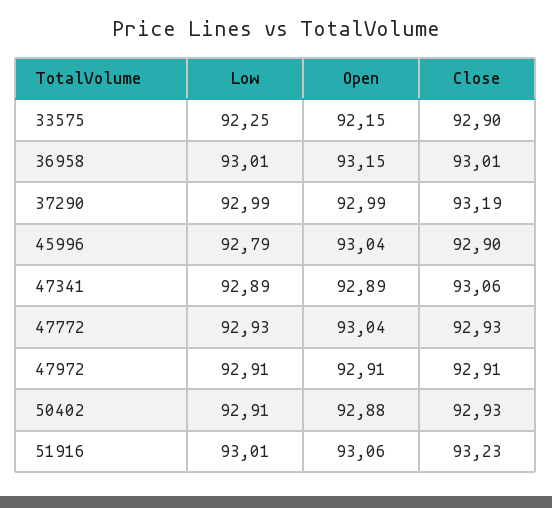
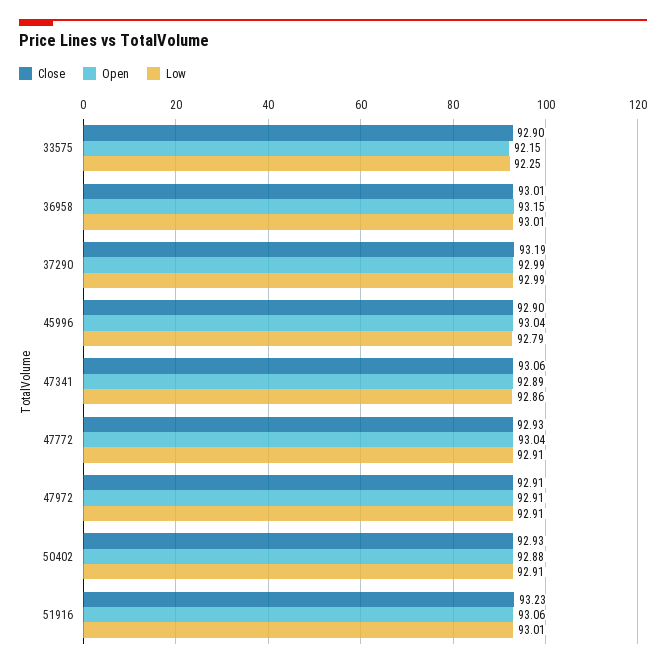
Low, 47341: 92.89 -> 92.86
Low, 47772: 92.93 -> 92.91

